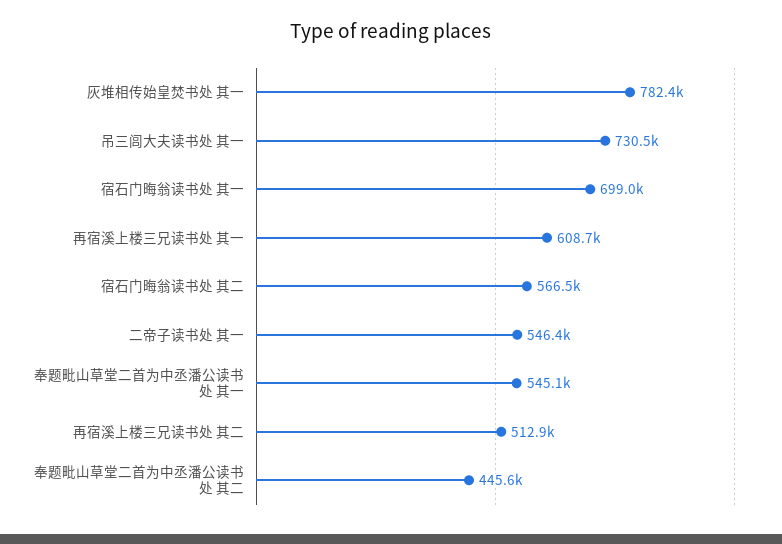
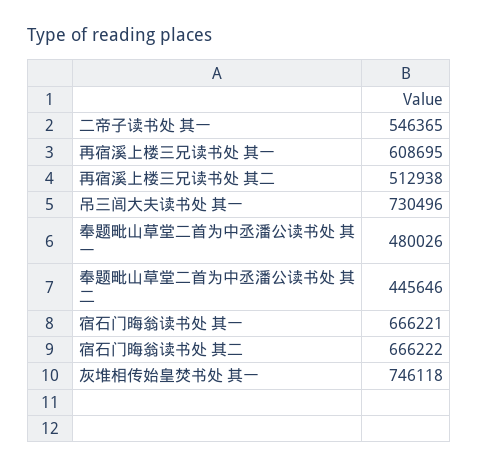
灰堆相传始皇焚书处 其一: 782400 -> 746118
宿石门晦翁读书处 其一: 699000 -> 666221
宿石门晦翁读书处 其二: 566500 -> 666222
奉题毗山草堂二首为中丞潘公读书处 其一: 545100 -> 480026

